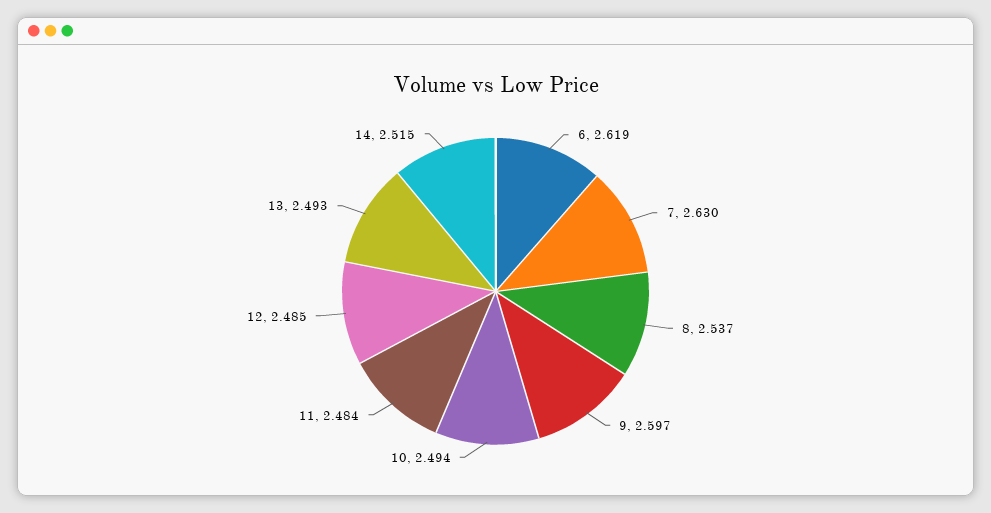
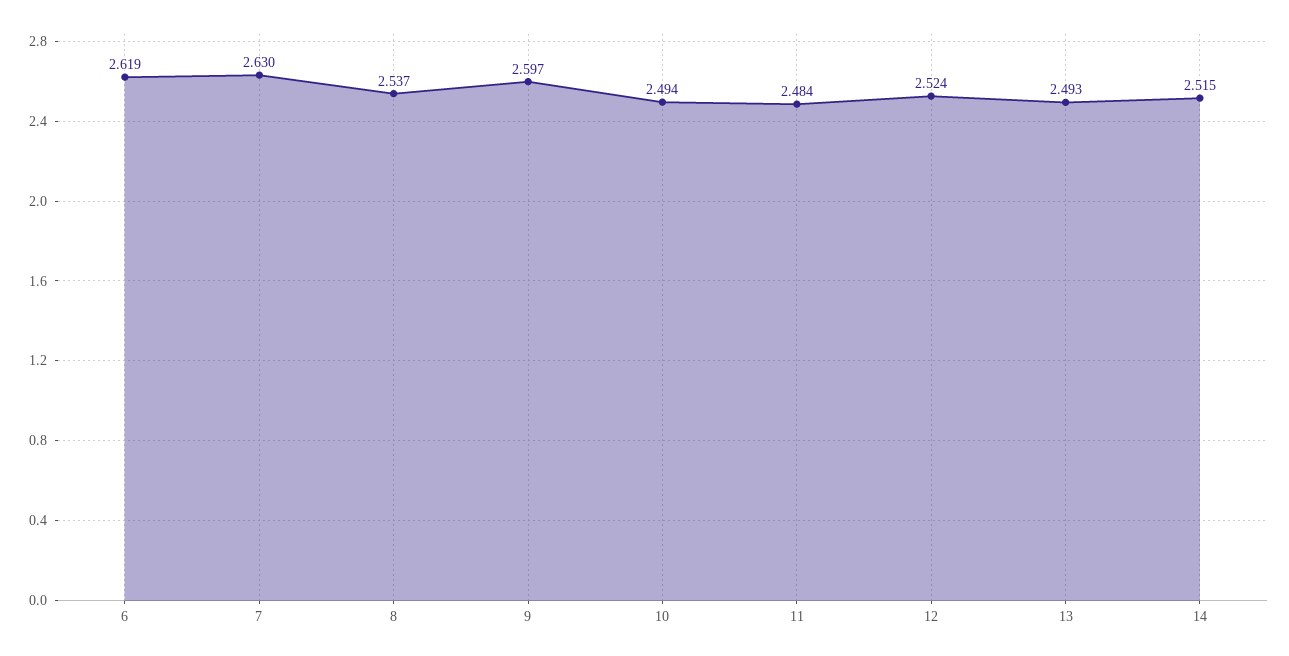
12: 2.485 -> 2.524

